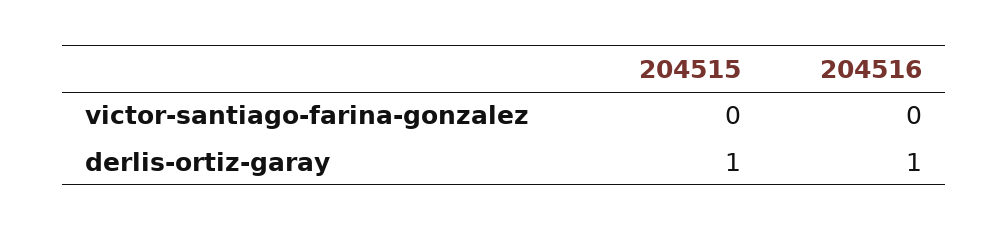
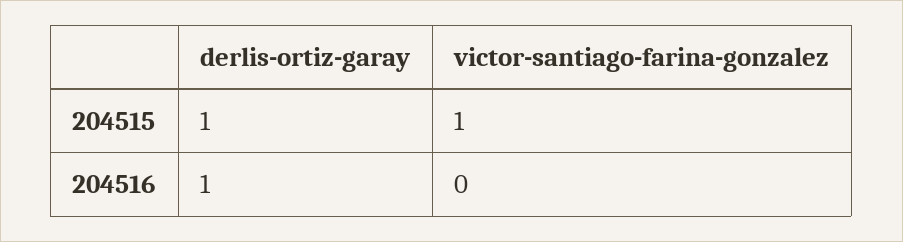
204515, victor-santiago-farina-gonzalez: 0 -> 1

